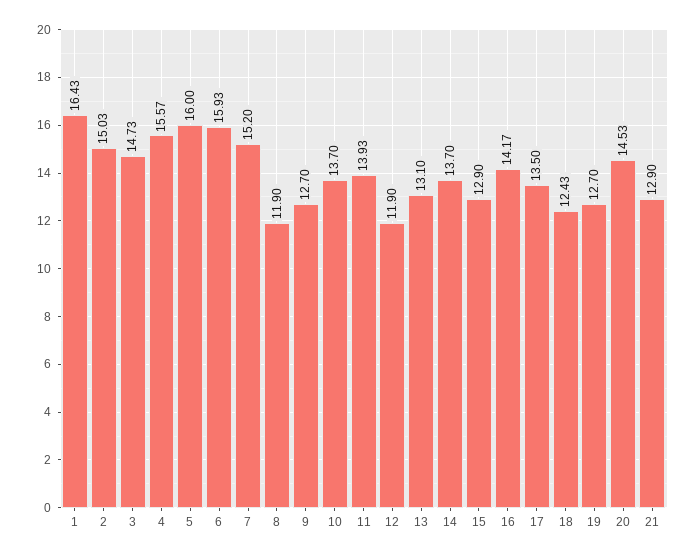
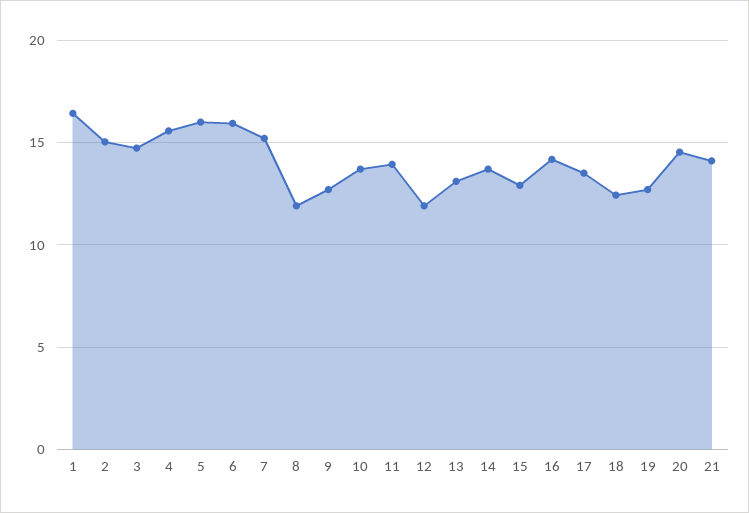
21: 12.9 -> 14

